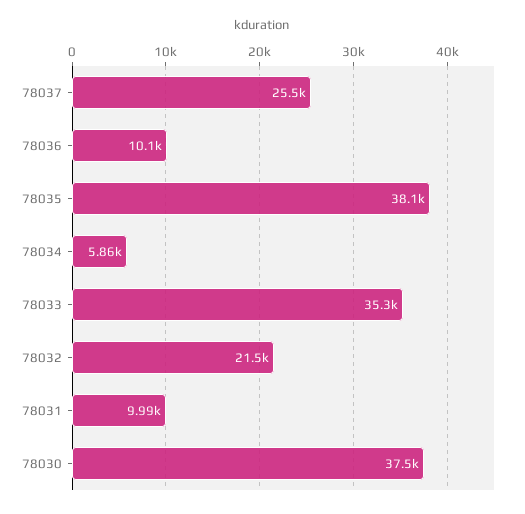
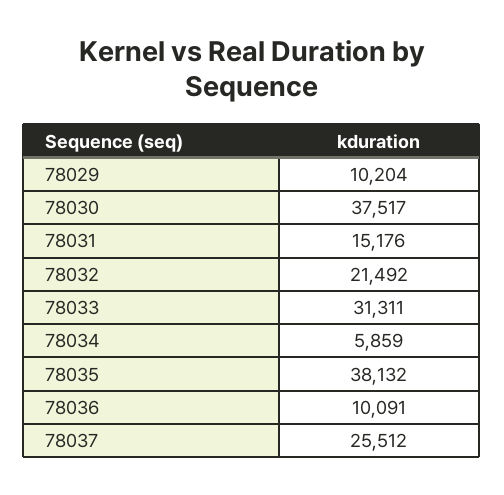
78033: 35300 -> 31311
78031: 9990 -> 15176
78029: none -> 10204

